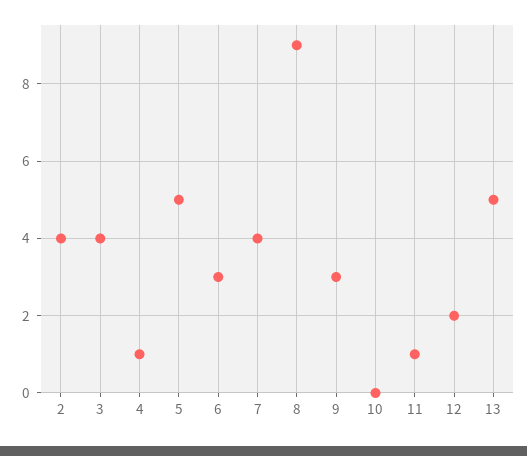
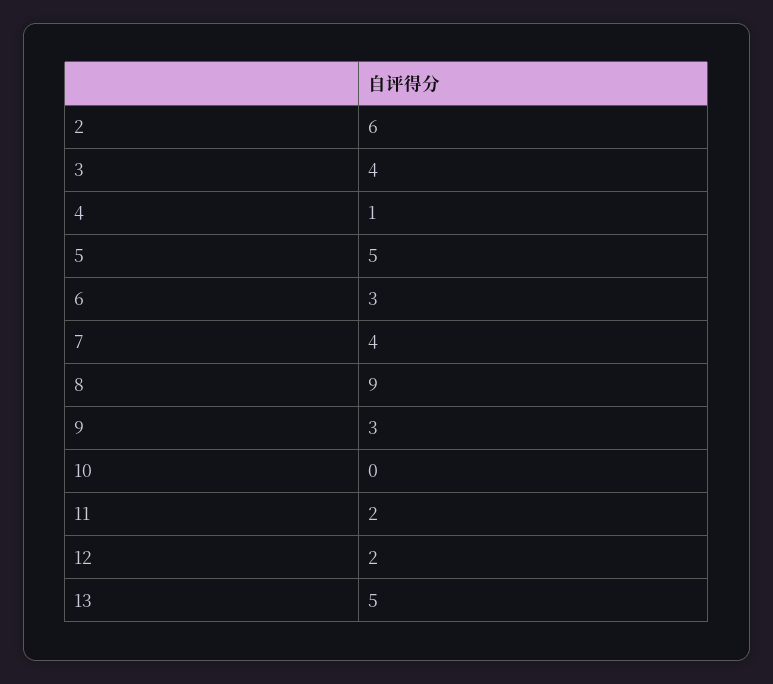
2: 4 -> 6
11: 1 -> 2

